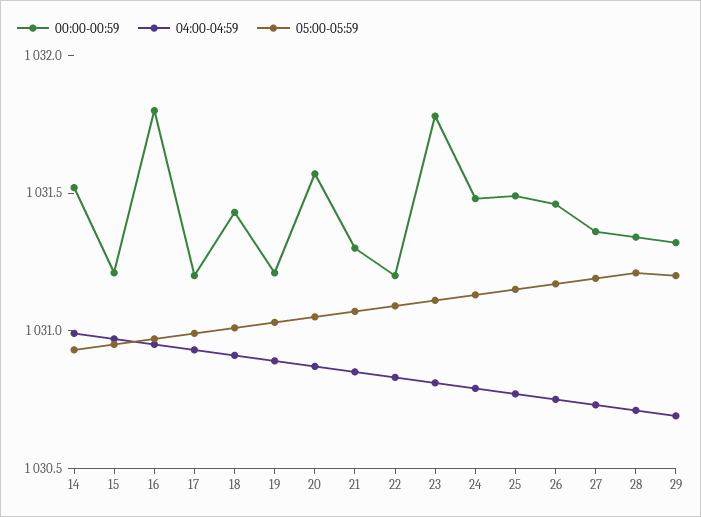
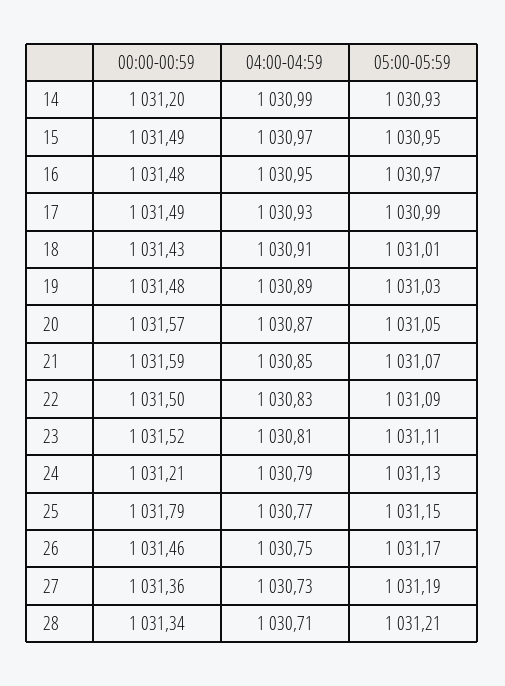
00:00-00:59, 14: 1031.5 -> 1031.2
00:00-00:59, 15: 1031.2 -> 1031.49
00:00-00:59, 16: 1031.8 -> 1031.48
00:00-00:59, 17: 1031.2 -> 1031.49
00:00-00:59, 19: 1031.2 -> 1031.48
00:00-00:59, 21: 1031.3 -> 1031.59
00:00-00:59, 22: 1031.2 -> 1031.5
00:00-00:59, 23: 1031.8 -> 1031.52
00:00-00:59, 24: 1031.5 -> 1031.21
00:00-00:59, 25: 1031.5 -> 1031.79
00:00-00:59, 29: 1031.3 -> none
04:00-04:59, 29: 1030.7 -> none
05:00-05:59, 29: 1031.2 -> none

